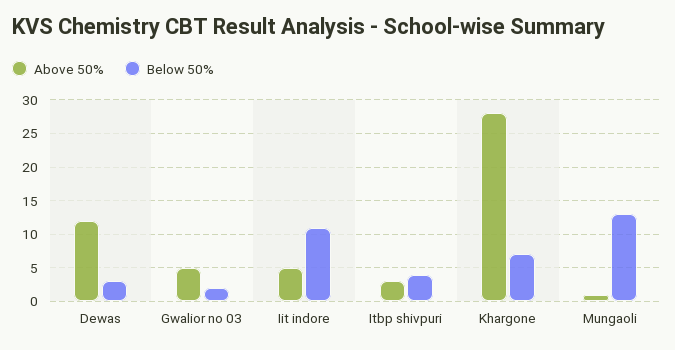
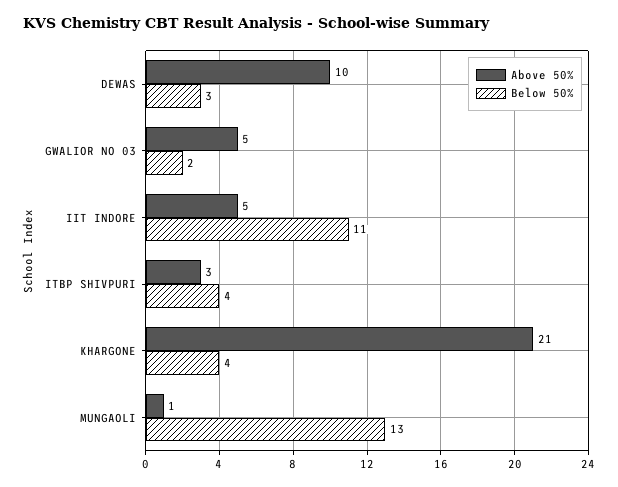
Above 50%, Dewas: 12 -> 10
Above 50%, Khargone: 28 -> 21
Below 50%, Khargone: 7 -> 4

